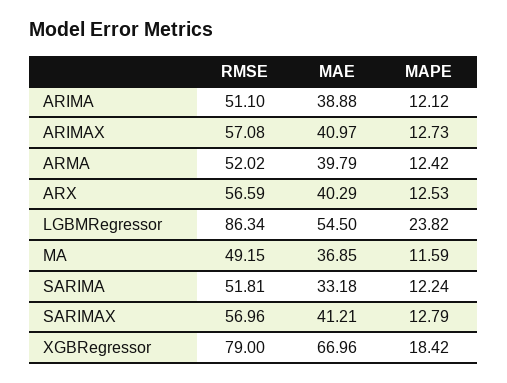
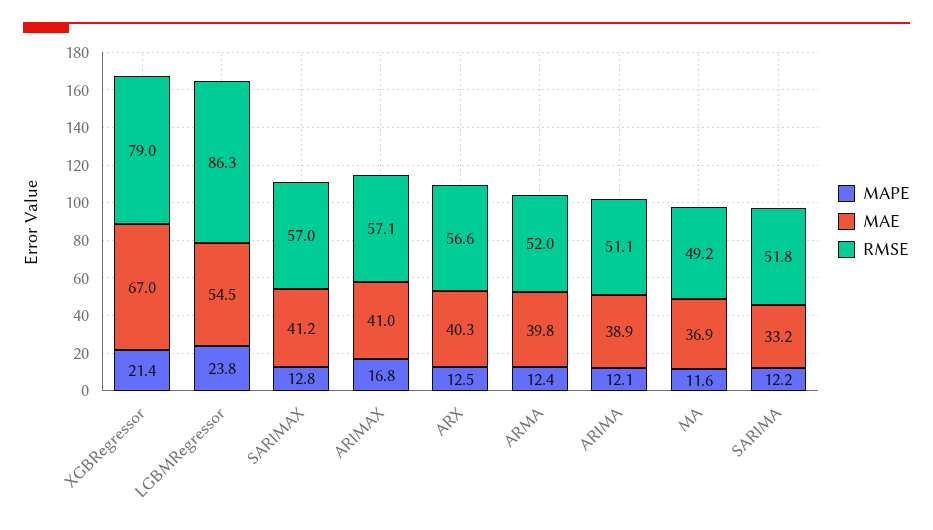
MAPE, ARIMAX: 12.73 -> 16.8
MAPE, XGBRegressor: 18.42 -> 21.4

